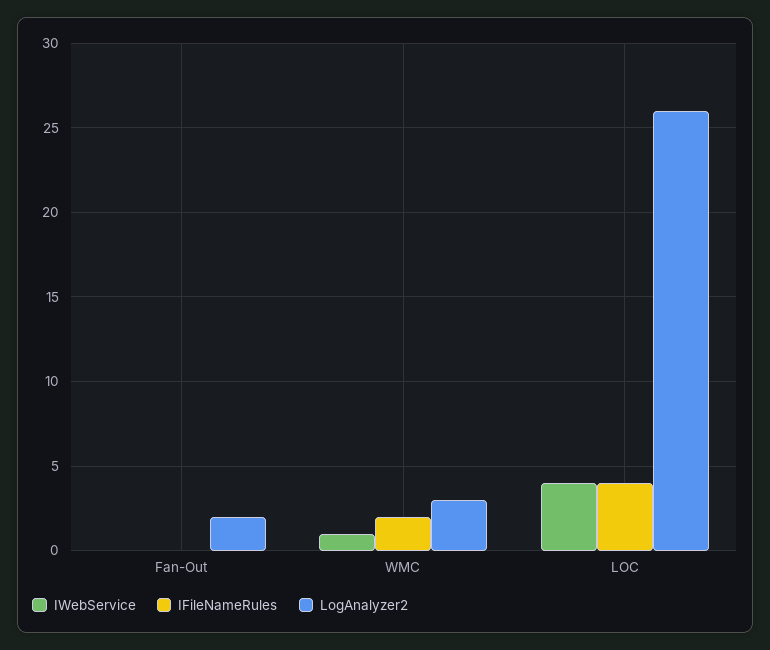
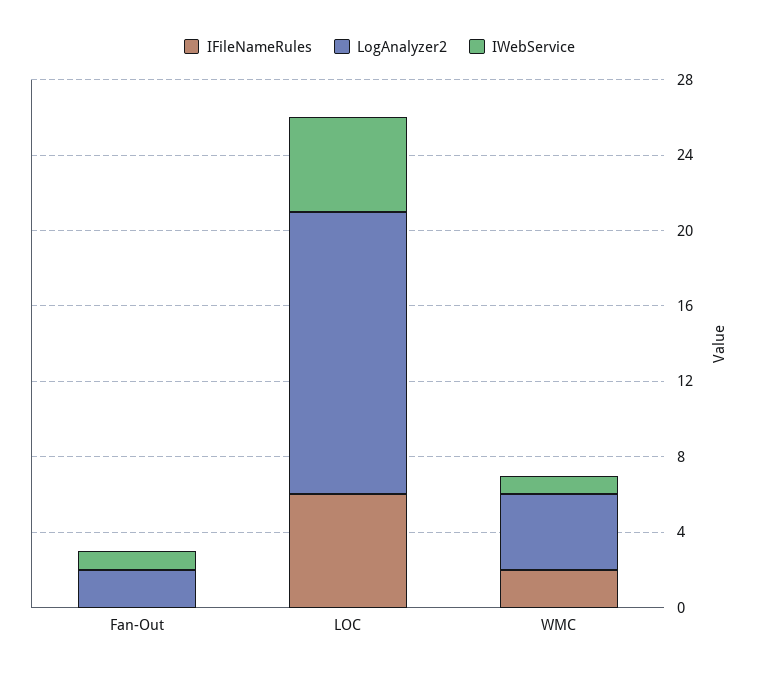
IWebService, Fan-Out: 0 -> 1
LogAnalyzer2, WMC: 3 -> 4
IWebService, LOC: 4 -> 5
IFileNameRules, LOC: 4 -> 6
LogAnalyzer2, LOC: 26 -> 15

